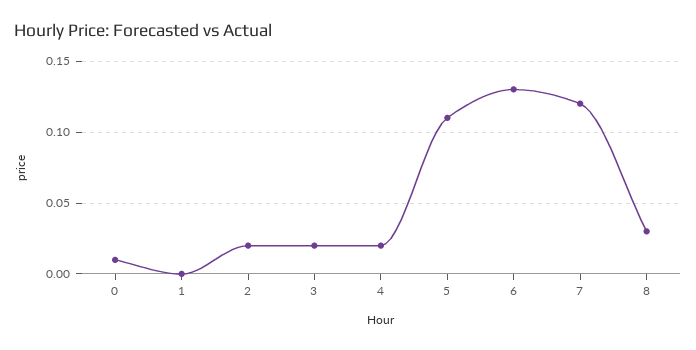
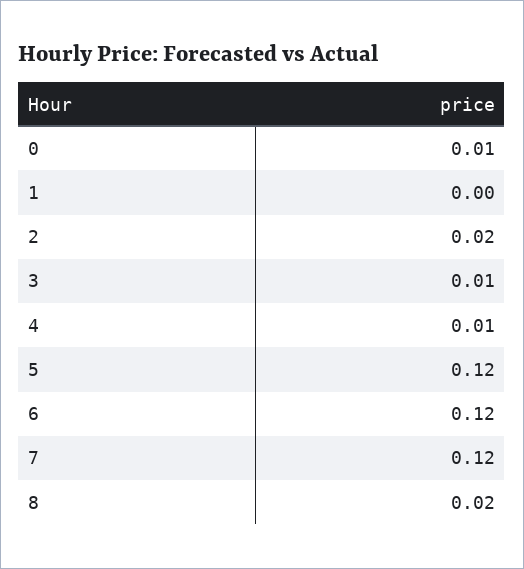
3: 0.02 -> 0.01
4: 0.02 -> 0.01
5: 0.11 -> 0.12
6: 0.13 -> 0.12
8: 0.03 -> 0.02

